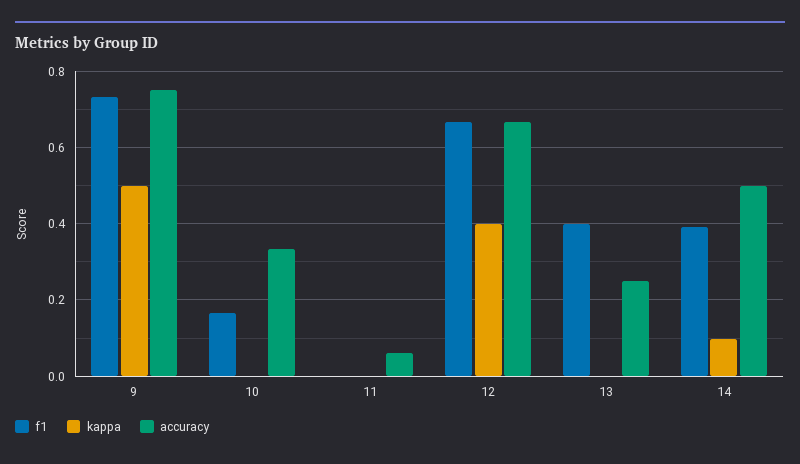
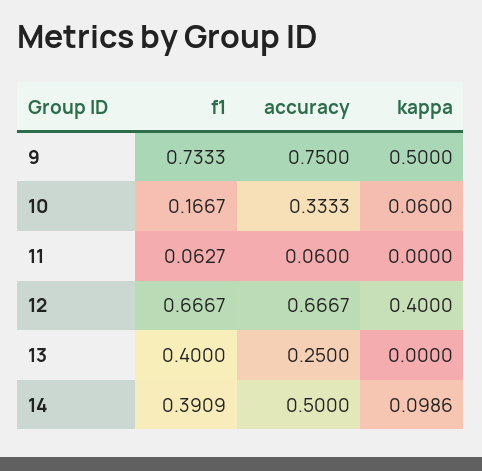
kappa, 10: 0 -> 0.06
f1, 11: 0 -> 0.0627

